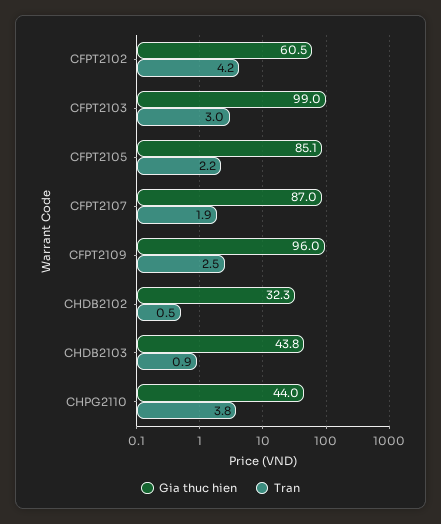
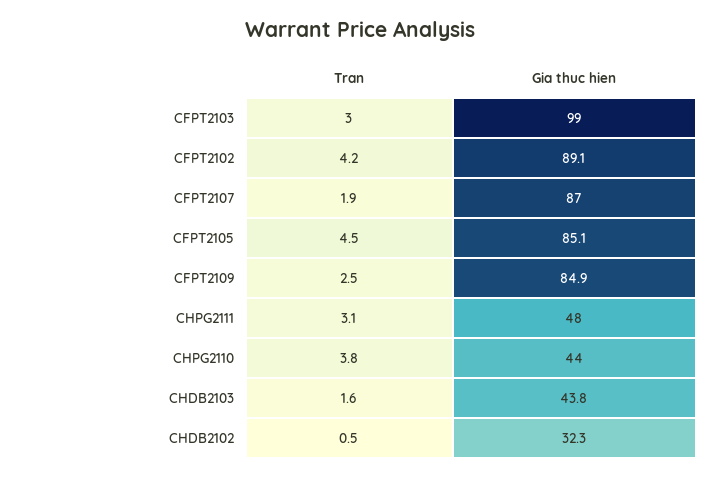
Gia thuc hien, CFPT2102: 60.5 -> 89.1
Tran, CFPT2105: 2.2 -> 4.5
Gia thuc hien, CFPT2109: 96 -> 84.9
Tran, CHDB2103: 0.9 -> 1.6
Tran, CHPG2111: none -> 3.1
Gia thuc hien, CHPG2111: none -> 48

